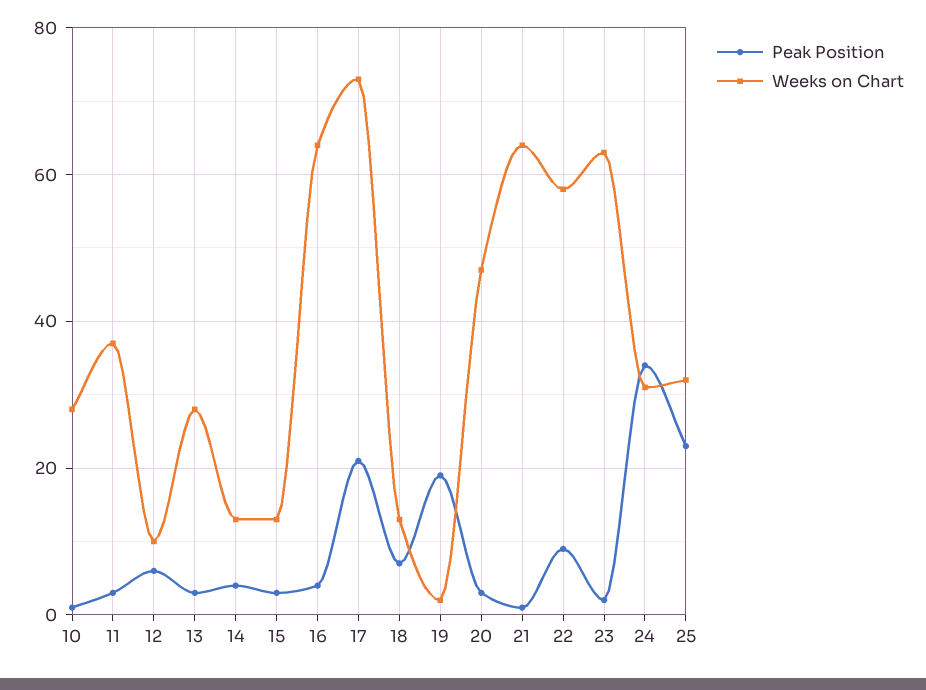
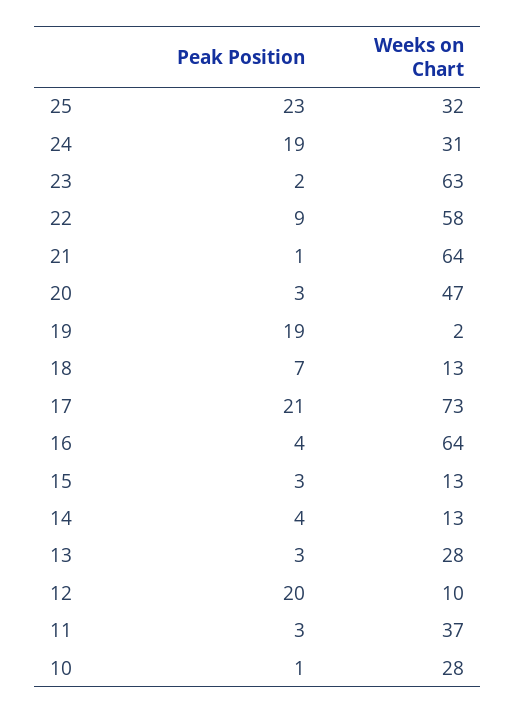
Peak Position, 12: 5 -> 20
Peak Position, 24: 35 -> 19

